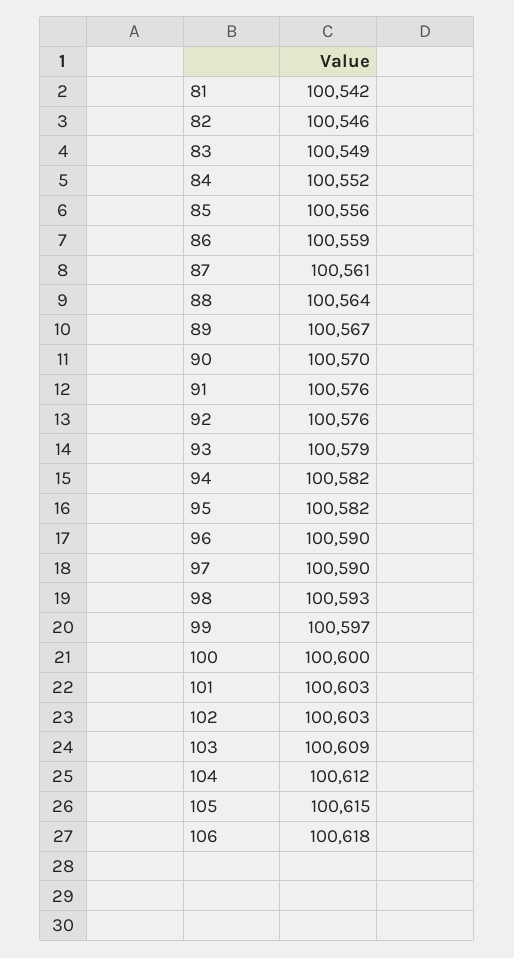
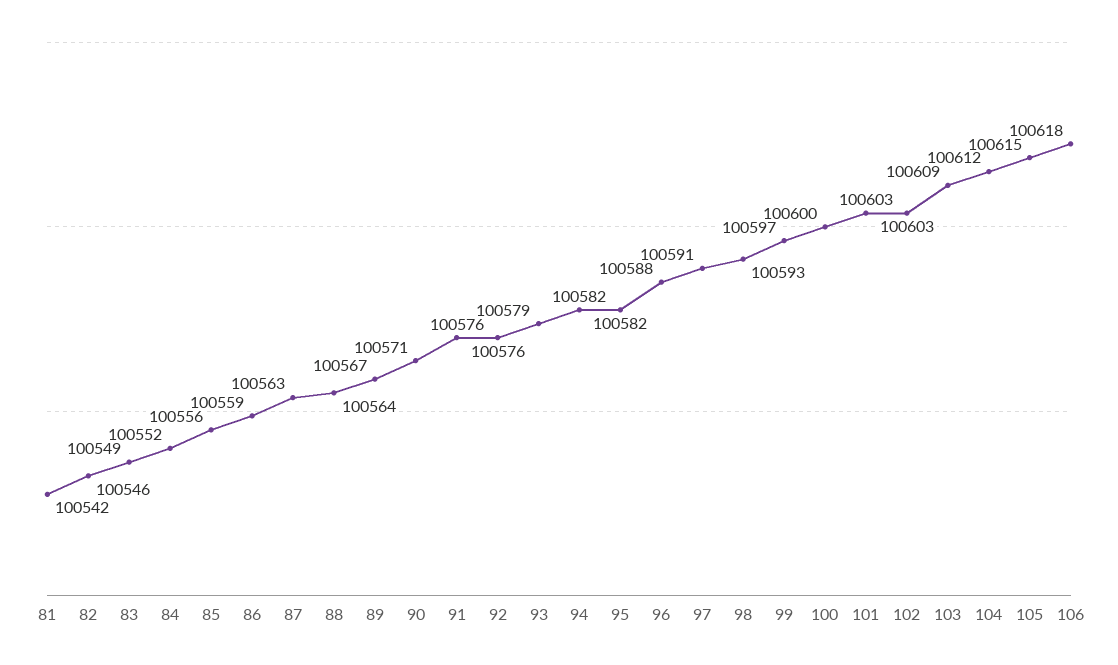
87: 100561 -> 100563
90: 100570 -> 100571
96: 100590 -> 100588
97: 100590 -> 100591

